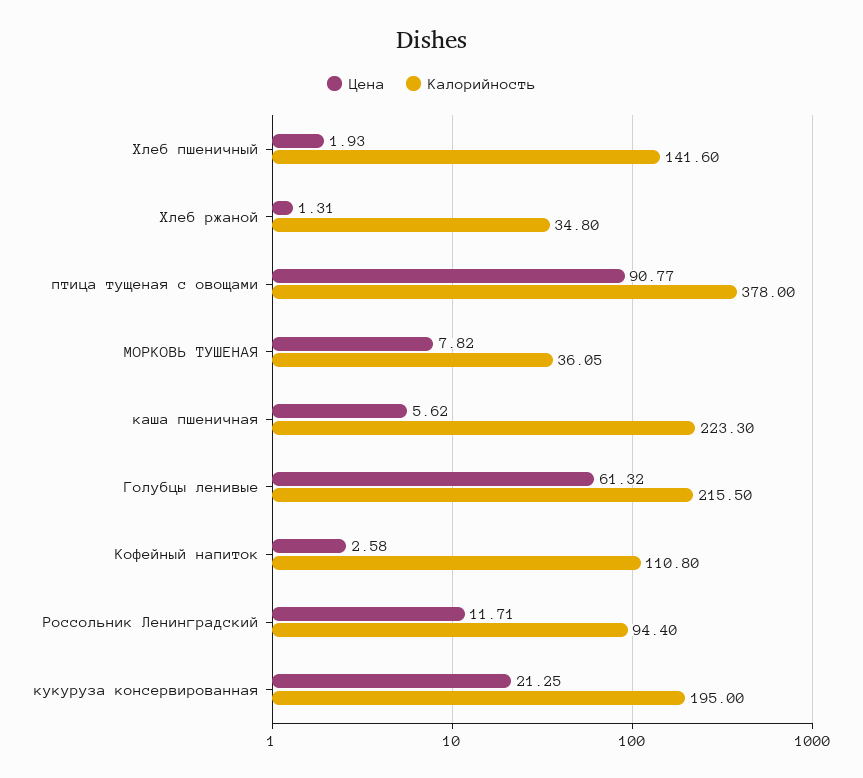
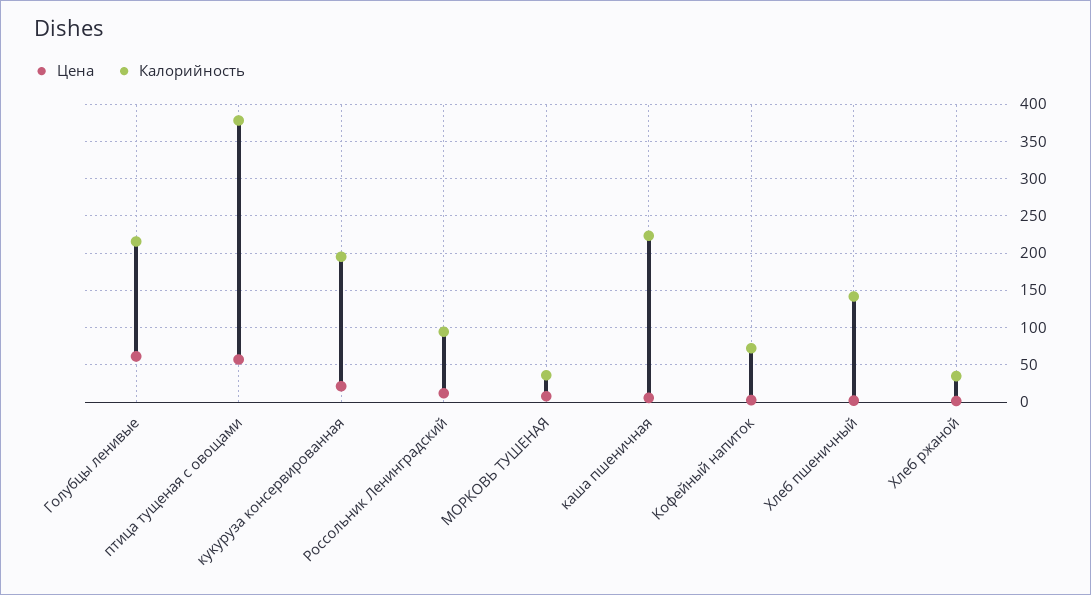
Цена, птица тущеная с овощами: 90.77 -> 60
Калорийность, Кофейный напиток: 110.8 -> 70

